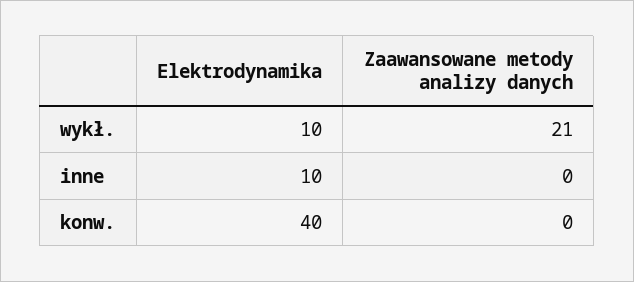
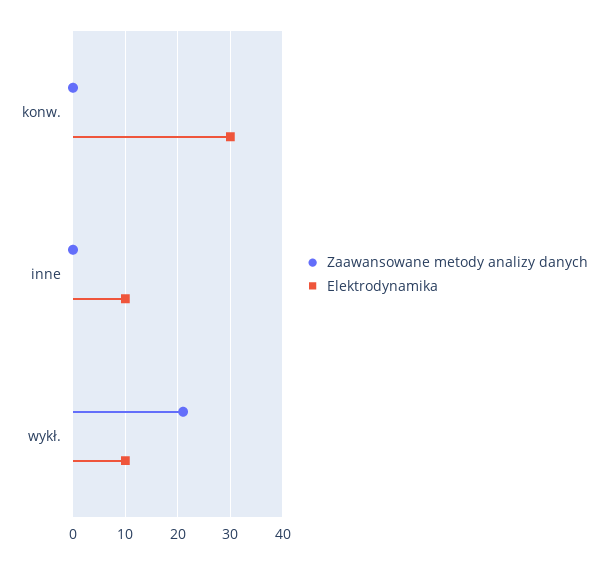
Elektrodynamika, konw.: 40 -> 30

